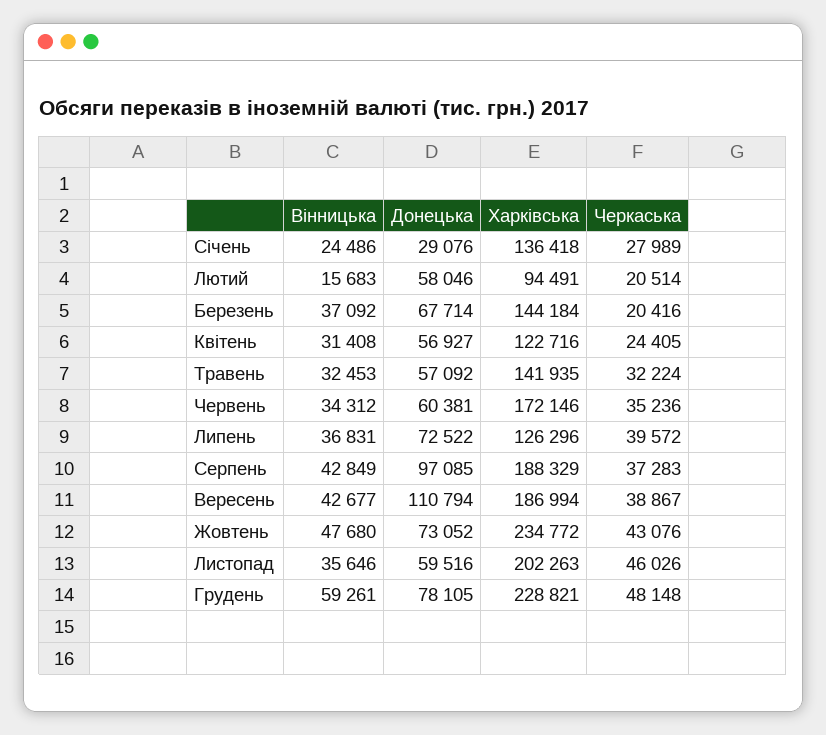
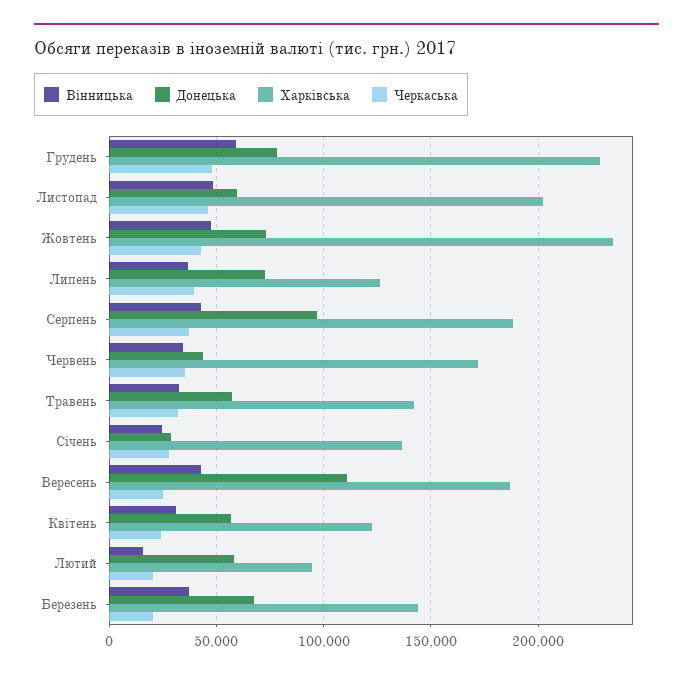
Донецька, Червень: 60381 -> 45000
Черкаська, Вересень: 38867 -> 25000
Вінницька, Листопад: 35646 -> 50000

